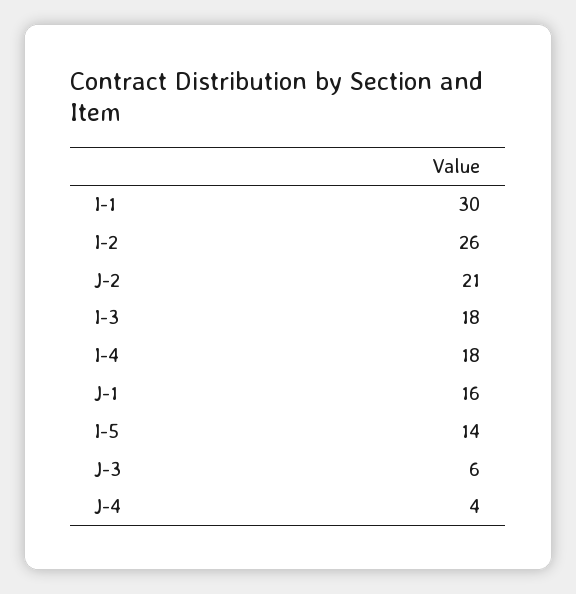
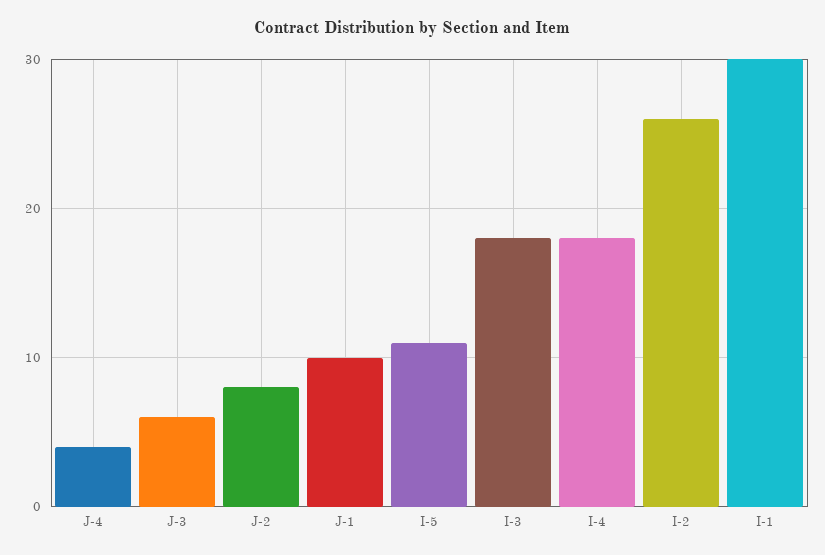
J-2: 21 -> 8
J-1: 16 -> 10
I-5: 14 -> 11

